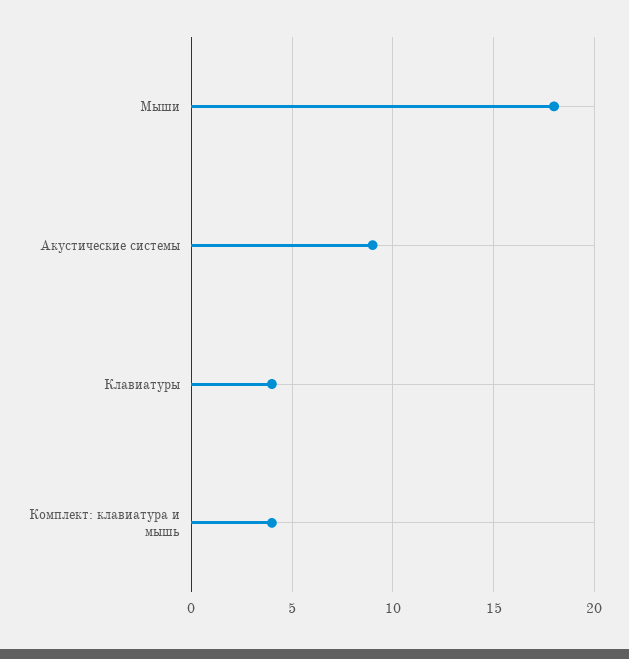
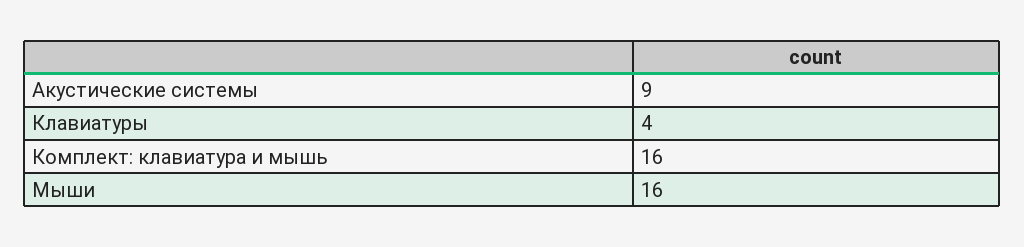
Мыши: 18 -> 16
Комплект: клавиатура и мышь: 4 -> 16

